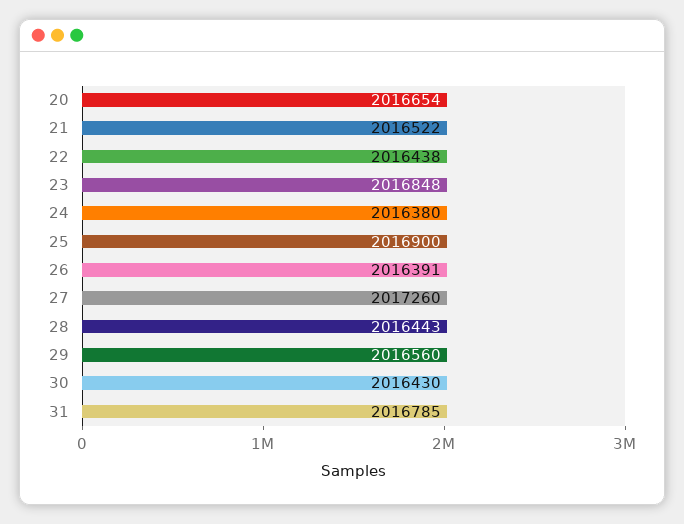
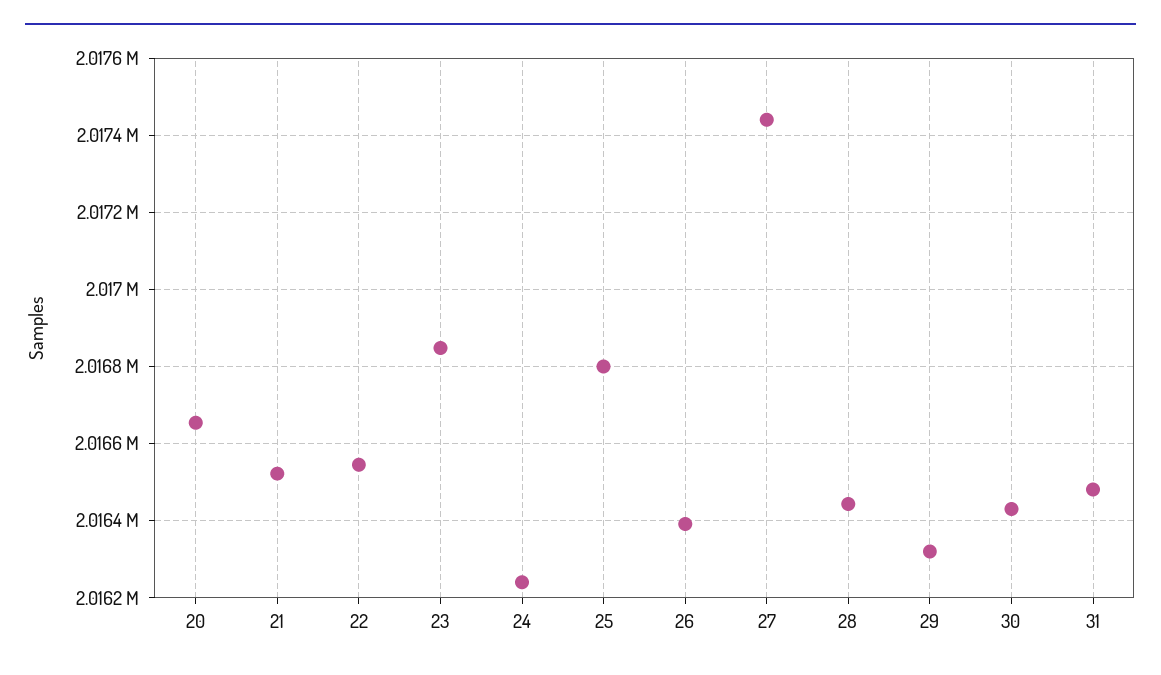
22: 2016438 -> 2016540
24: 2016380 -> 2016240
25: 2016900 -> 2016800
27: 2017260 -> 2017440
29: 2016560 -> 2016320
31: 2016785 -> 2016480

